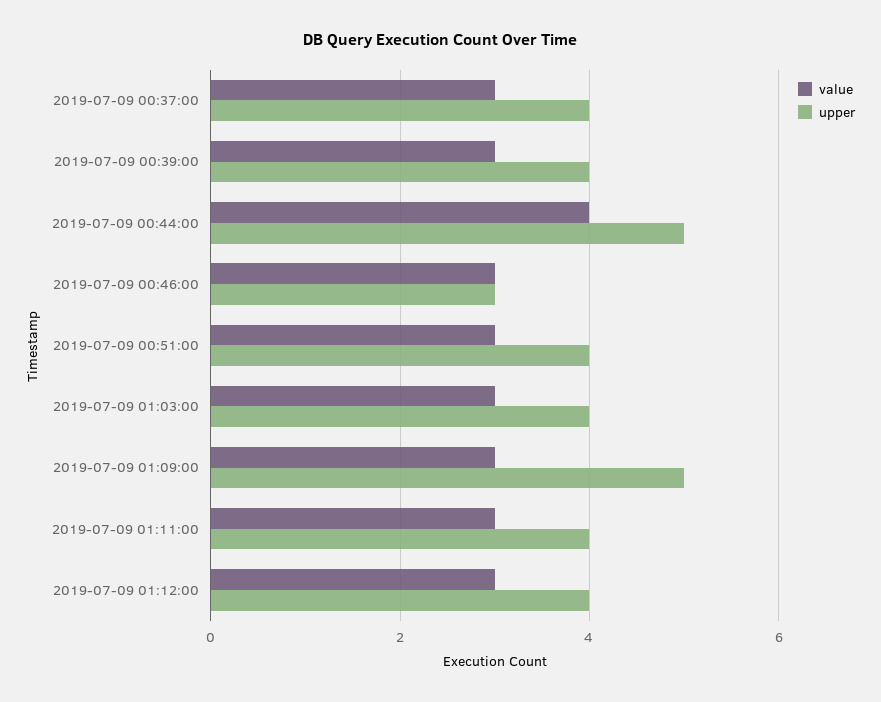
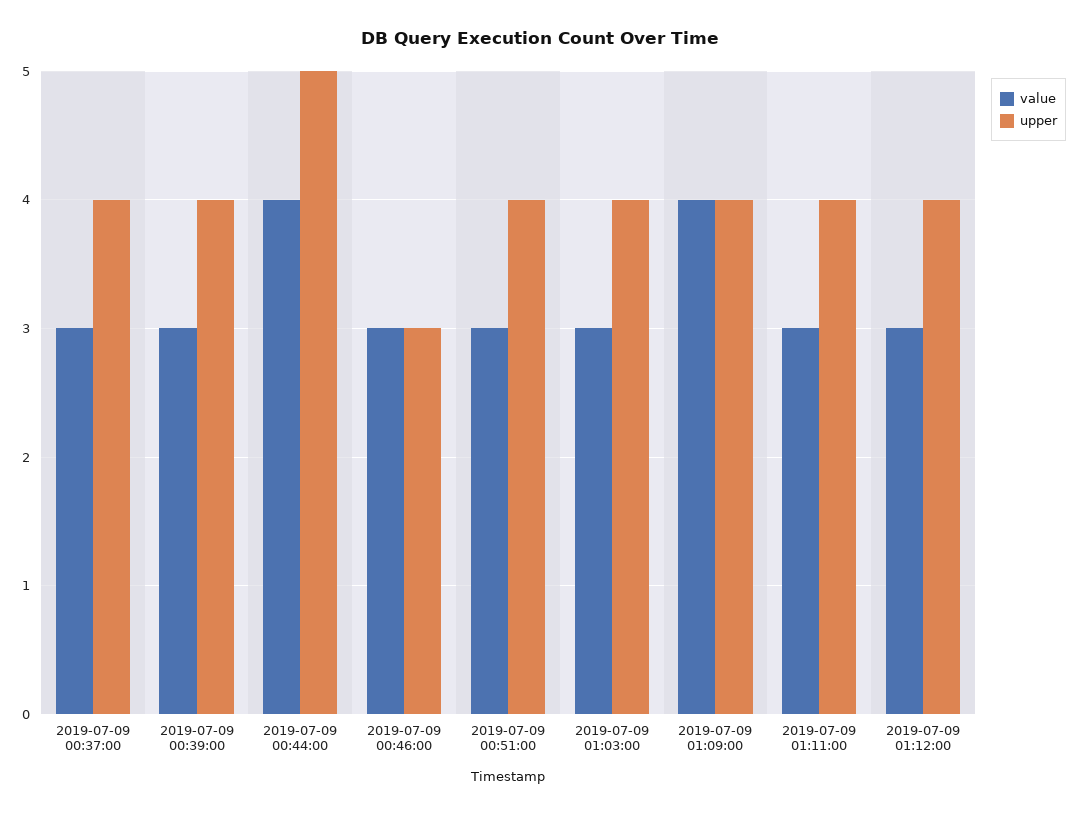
value, 2019-07-09 01:09:00: 3 -> 4
upper, 2019-07-09 01:09:00: 5 -> 4

